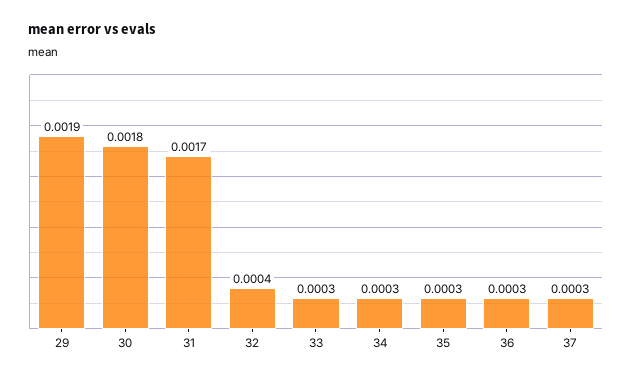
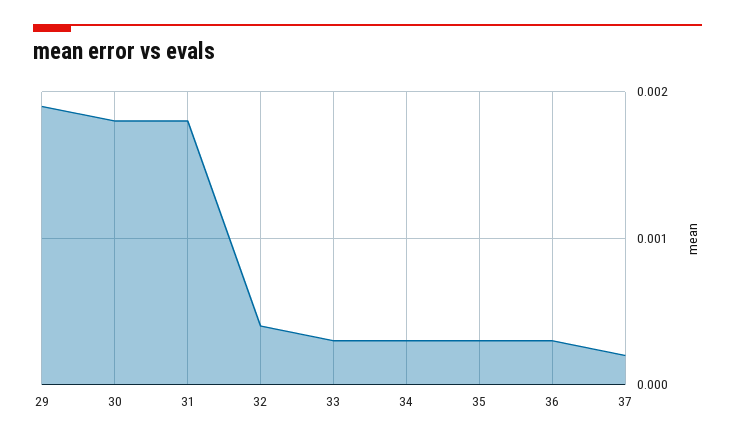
31: 0.0017 -> 0.0018
37: 0.0003 -> 0.0002

